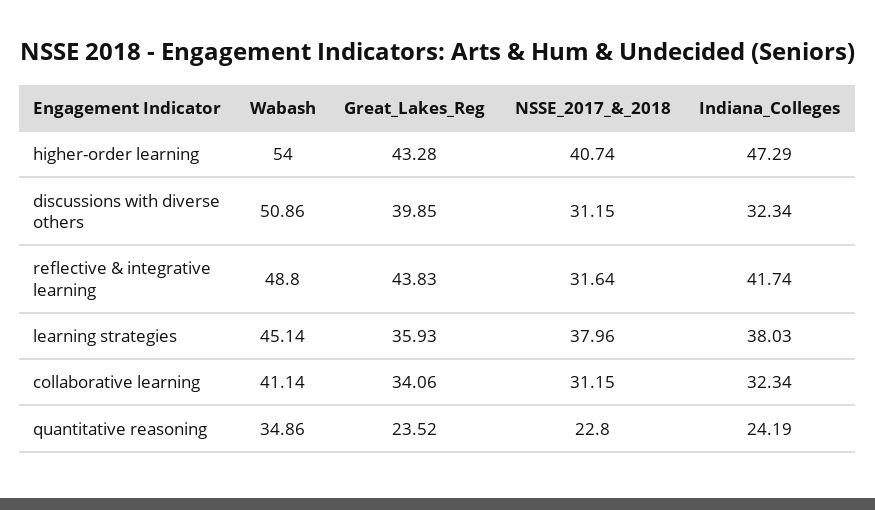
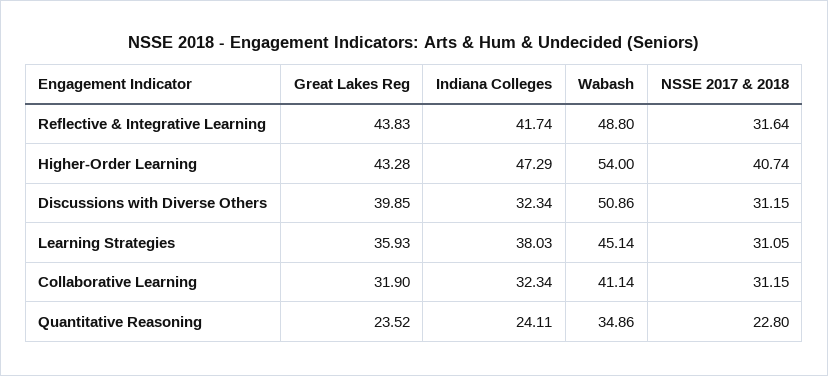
NSSE_2017_&_2018, learning strategies: 37.96 -> 31.05
Great_Lakes_Reg, collaborative learning: 34.06 -> 31.9
Indiana_Colleges, quantitative reasoning: 24.19 -> 24.11

